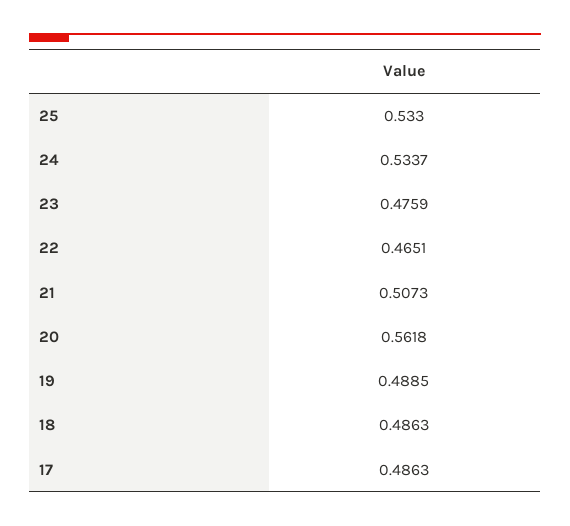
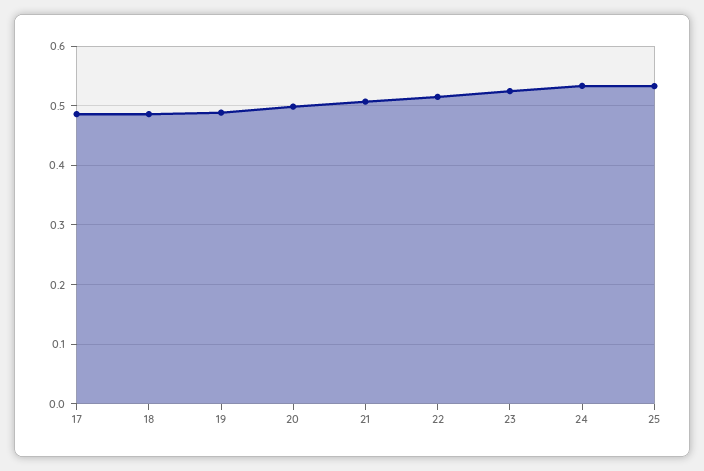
23: 0.4759 -> 0.52
22: 0.4651 -> 0.52
20: 0.5618 -> 0.5

